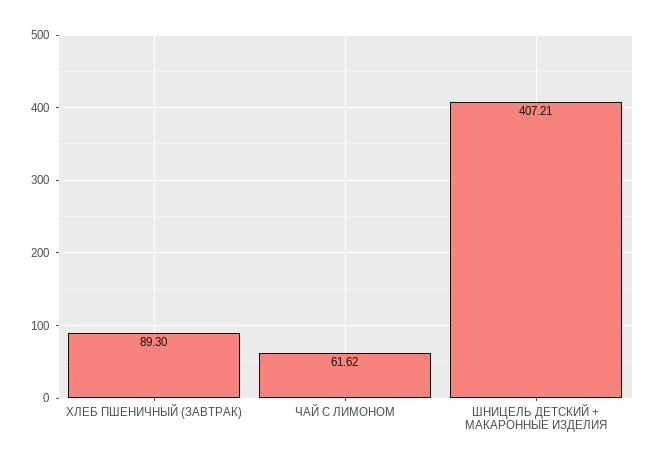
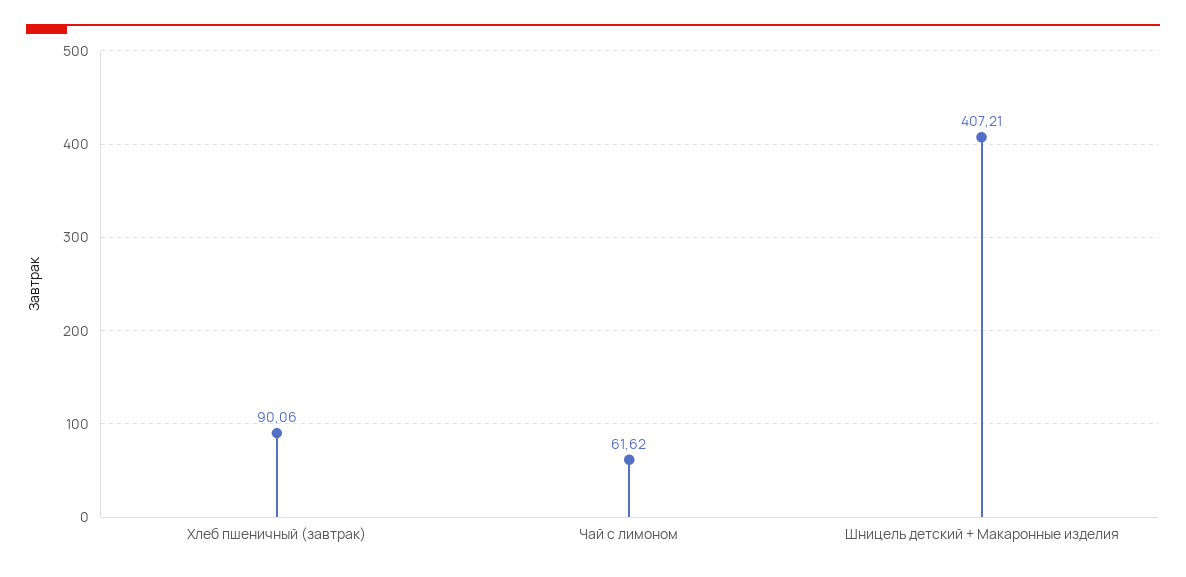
ХЛЕБ ПШЕНИЧНЫЙ (ЗАВТРАК): 89.3 -> 90.06

